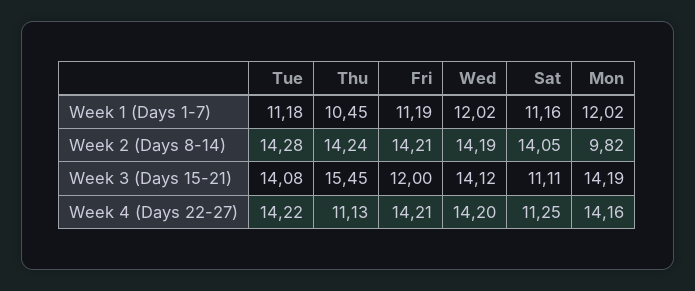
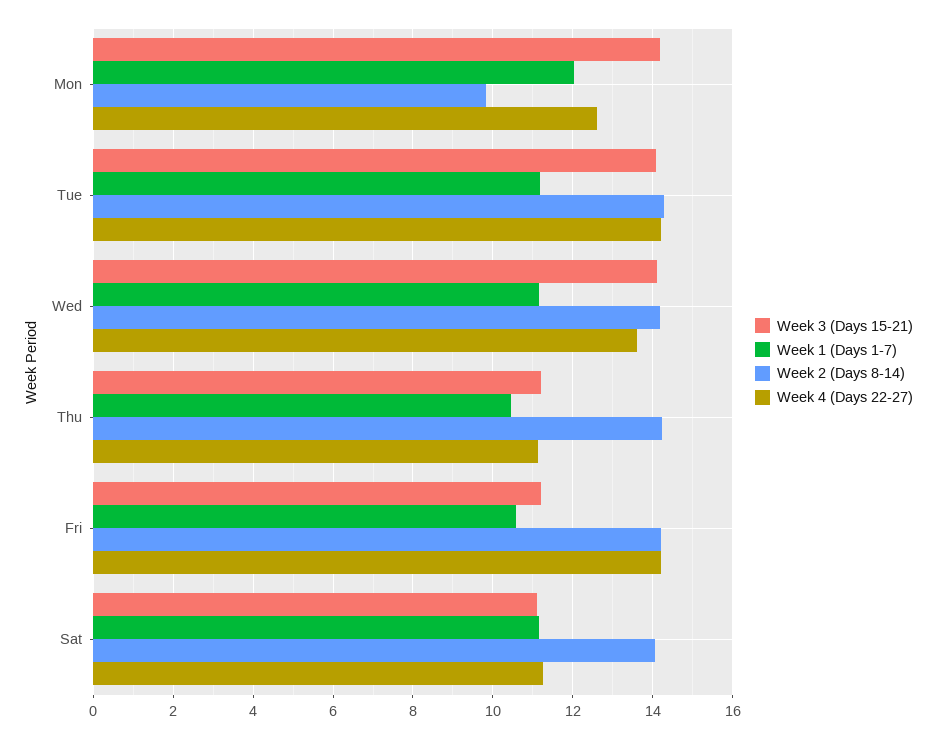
Week 1 (Days 1-7), Fri: 11.19 -> 10.6
Week 1 (Days 1-7), Wed: 12.02 -> 11.2
Week 3 (Days 15-21), Thu: 15.45 -> 11.2
Week 3 (Days 15-21), Fri: 12 -> 11.2
Week 4 (Days 22-27), Wed: 14.2 -> 13.6
Week 4 (Days 22-27), Mon: 14.16 -> 12.6

